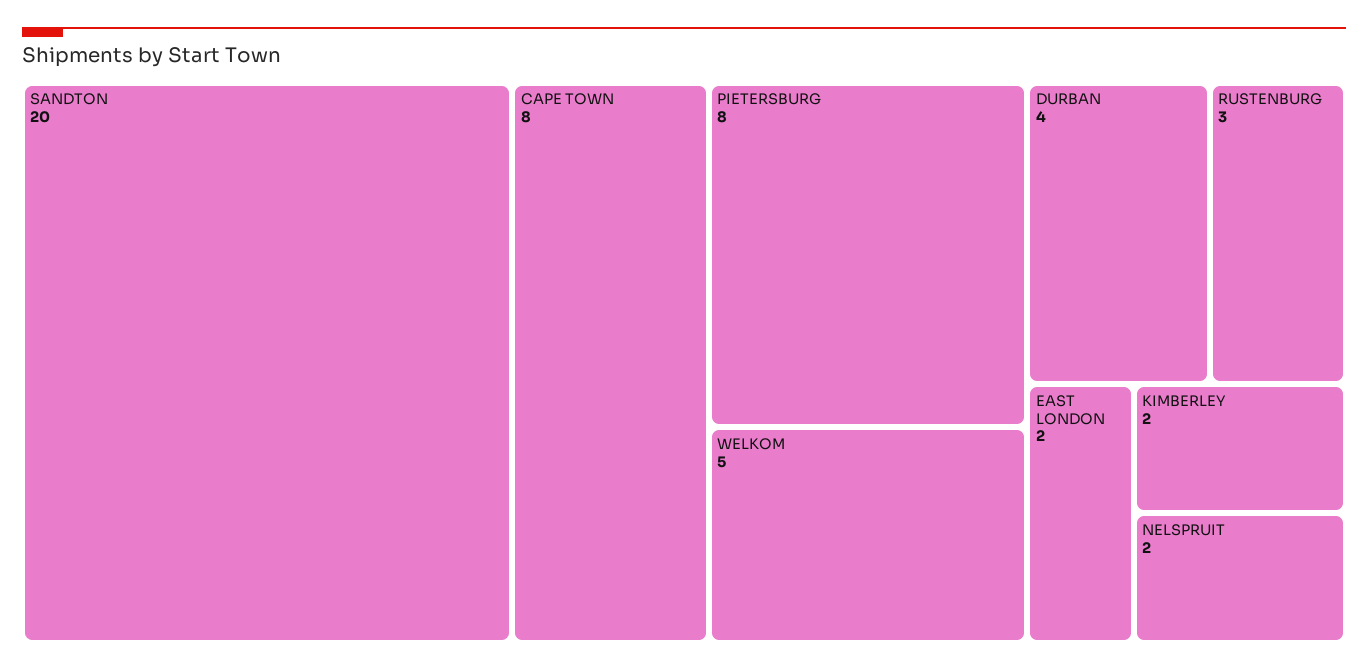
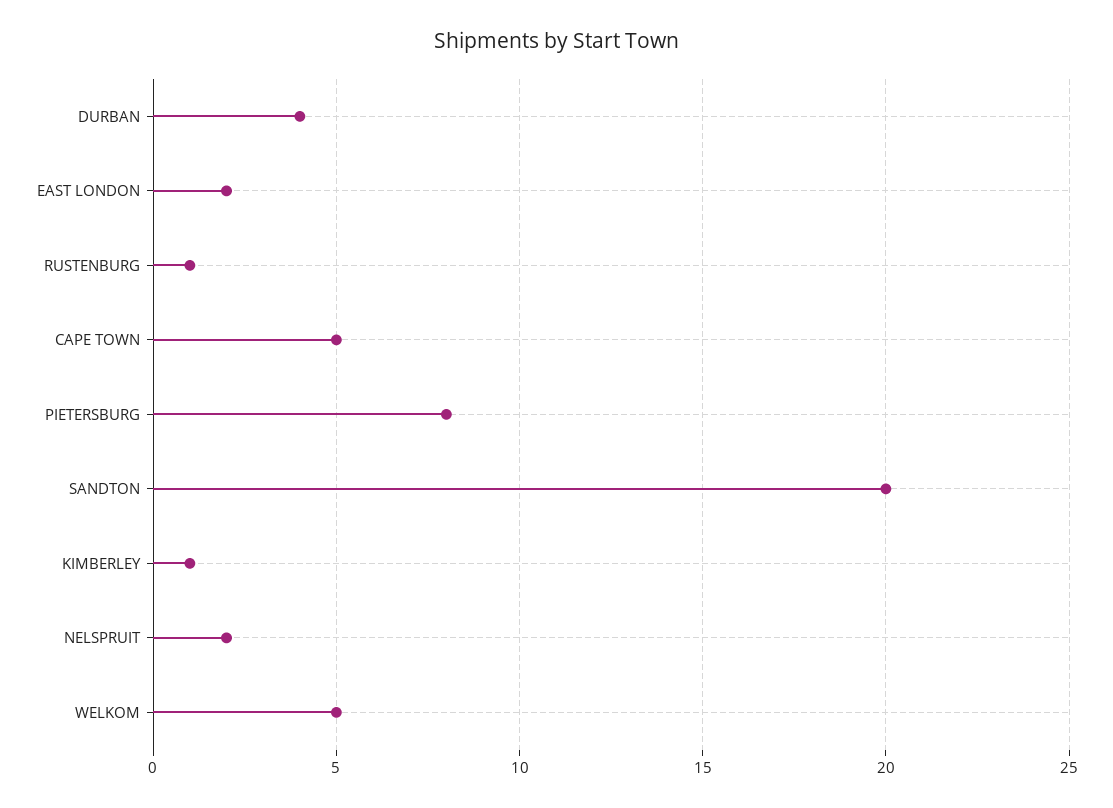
CAPE TOWN: 8 -> 5
RUSTENBURG: 3 -> 1
KIMBERLEY: 2 -> 1

